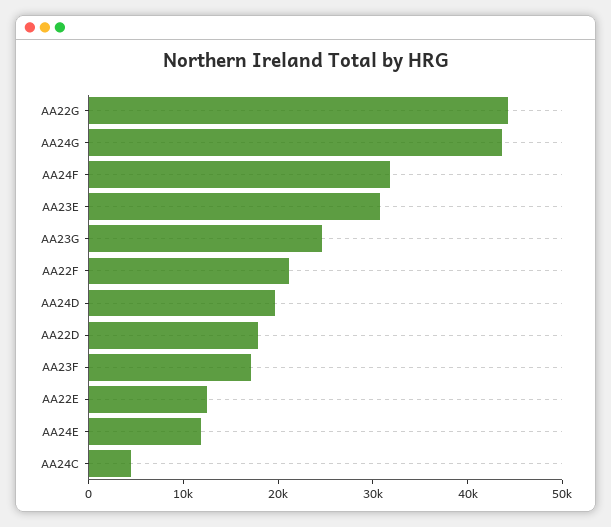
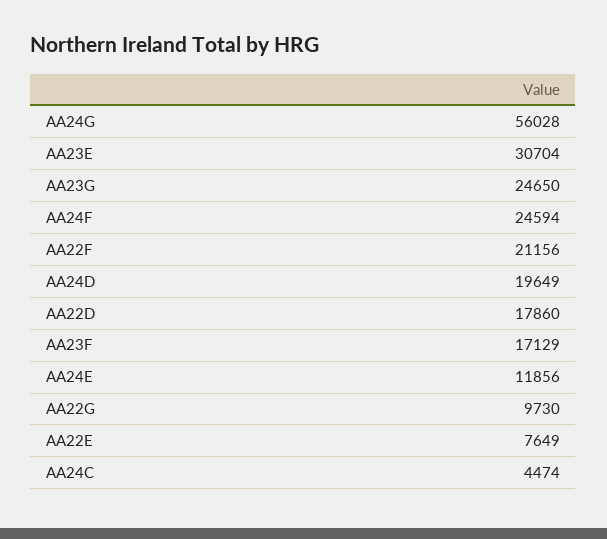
AA22G: 44000 -> 9730
AA24G: 44000 -> 56028
AA24F: 32000 -> 24594
AA22E: 12000 -> 7649

